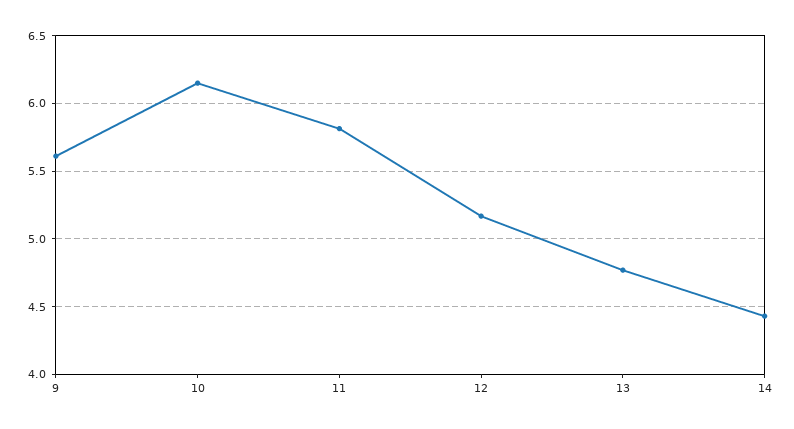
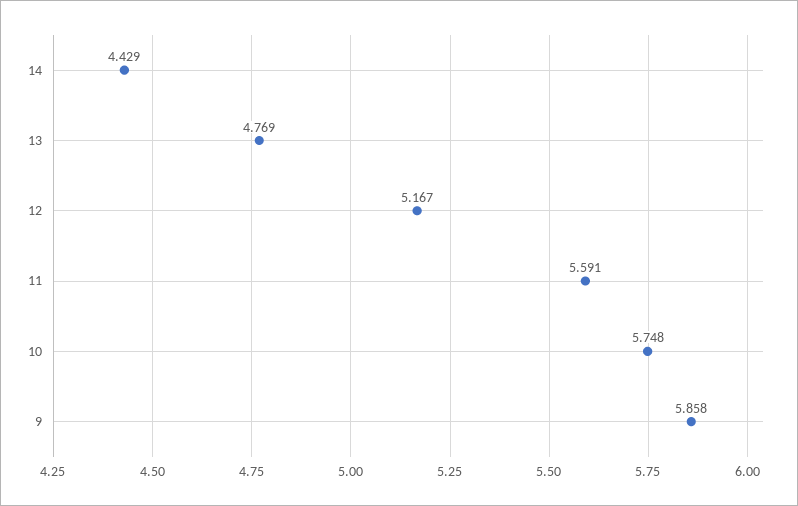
9: 5.6 -> 5.858
10: 6.15 -> 5.748
11: 5.8 -> 5.591

